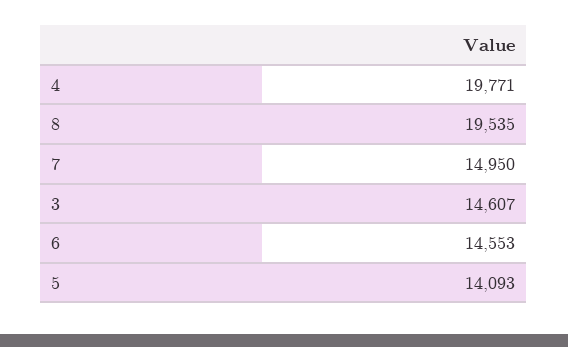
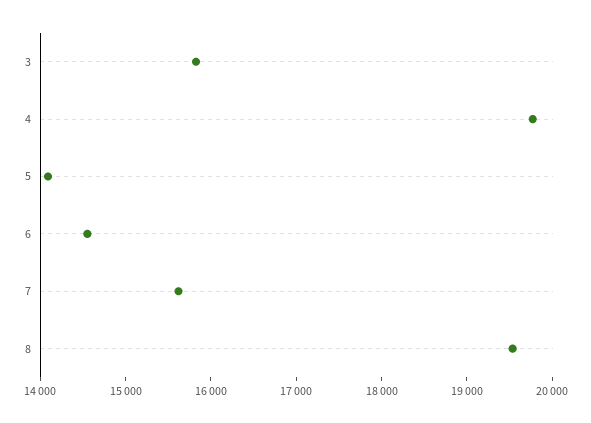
7: 14950 -> 15600
3: 14607 -> 15800

